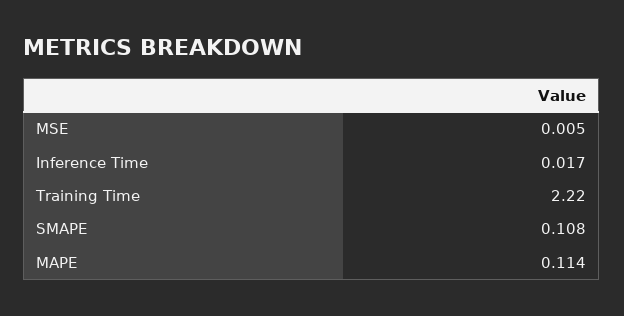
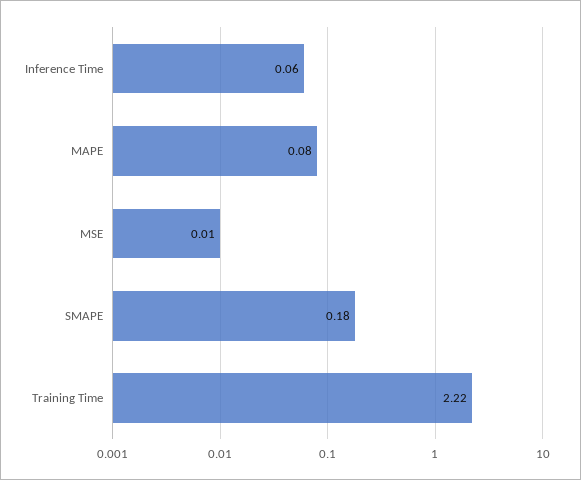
Inference Time: 0.017 -> 0.06
SMAPE: 0.108 -> 0.18
MAPE: 0.114 -> 0.08

